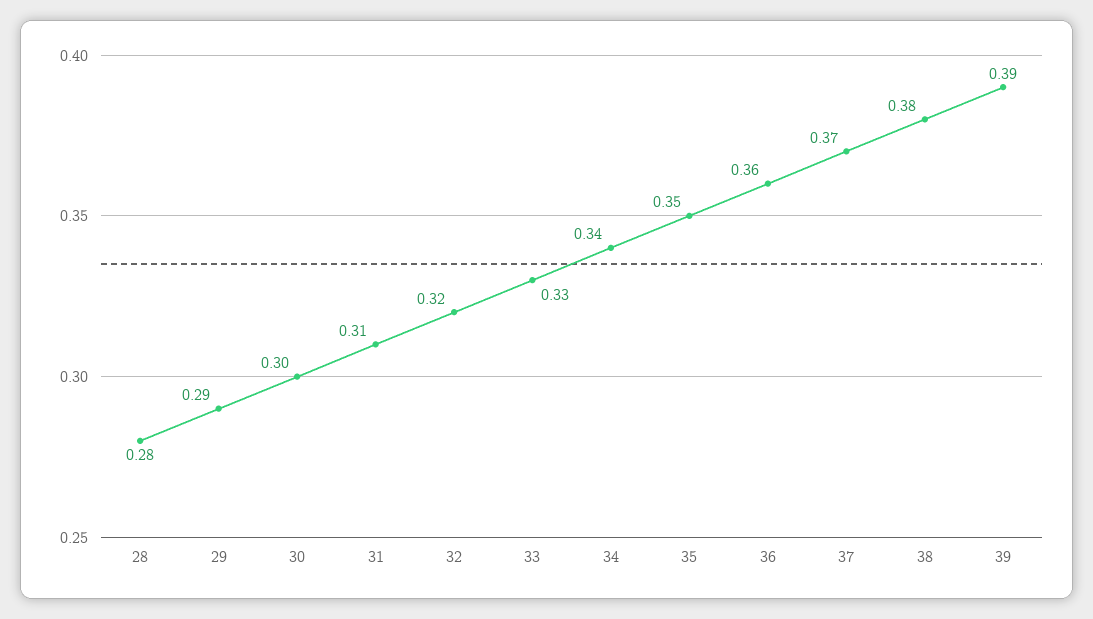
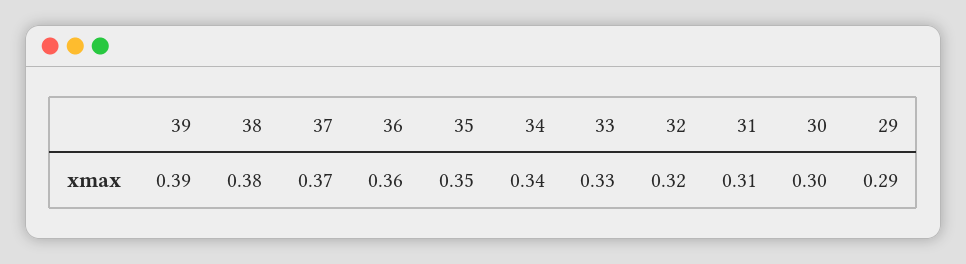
28: 0.28 -> none

